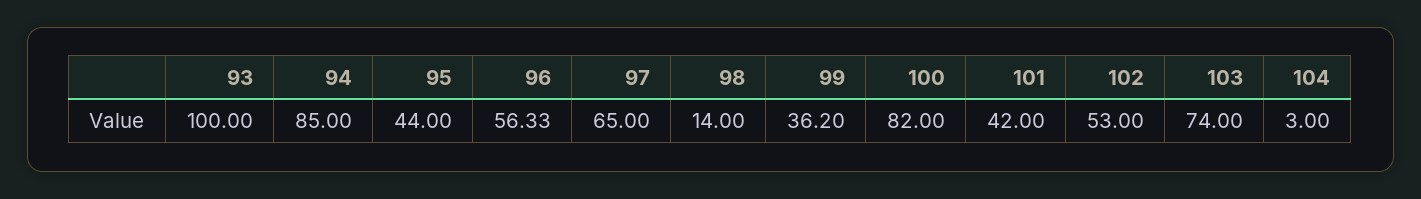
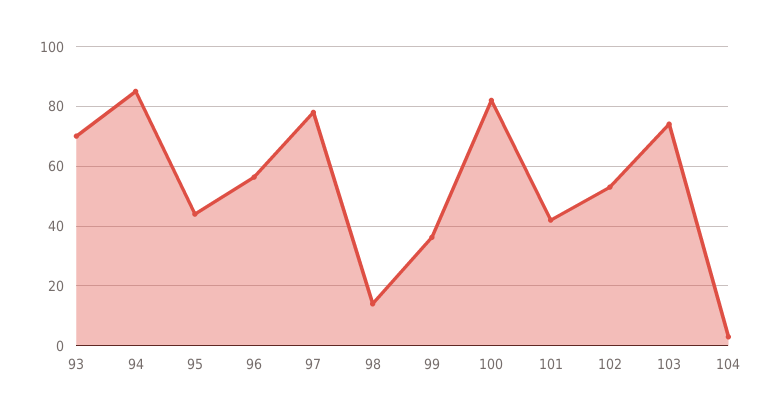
93: 100 -> 70
97: 65 -> 77.5

